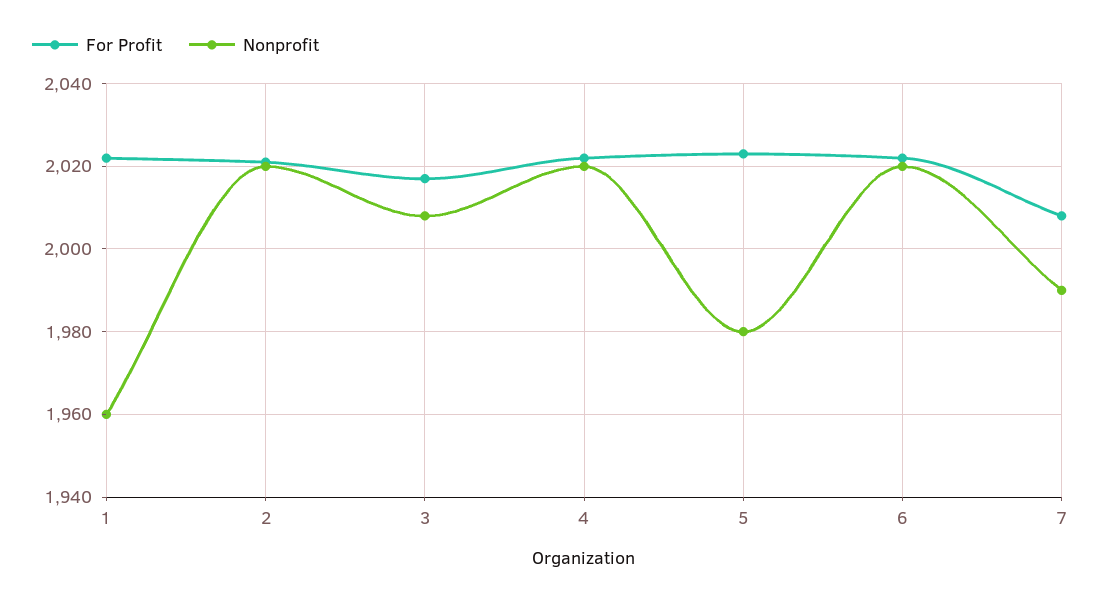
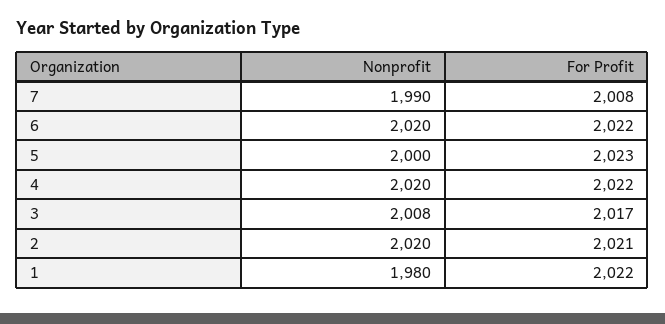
Nonprofit, 1: 1960 -> 1980
Nonprofit, 5: 1980 -> 2000

